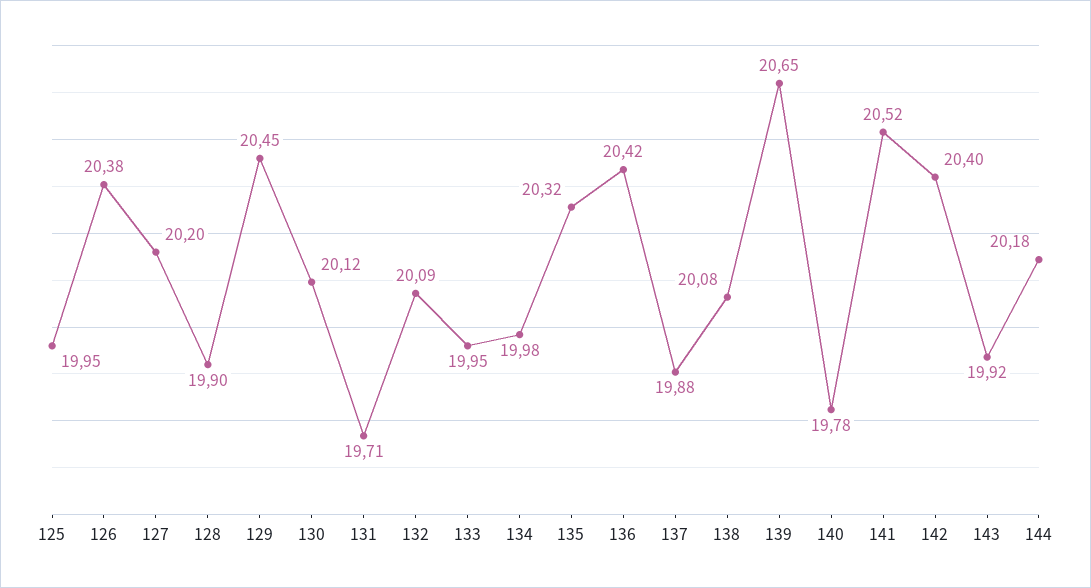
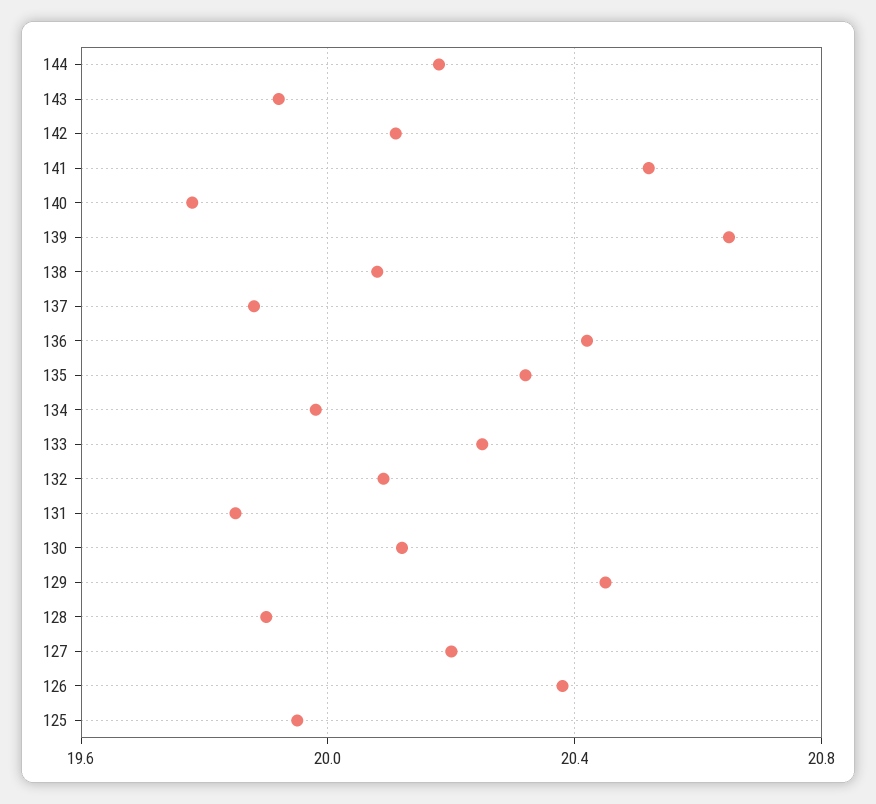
131: 19.71 -> 19.85
133: 19.95 -> 20.25
142: 20.4 -> 20.1

